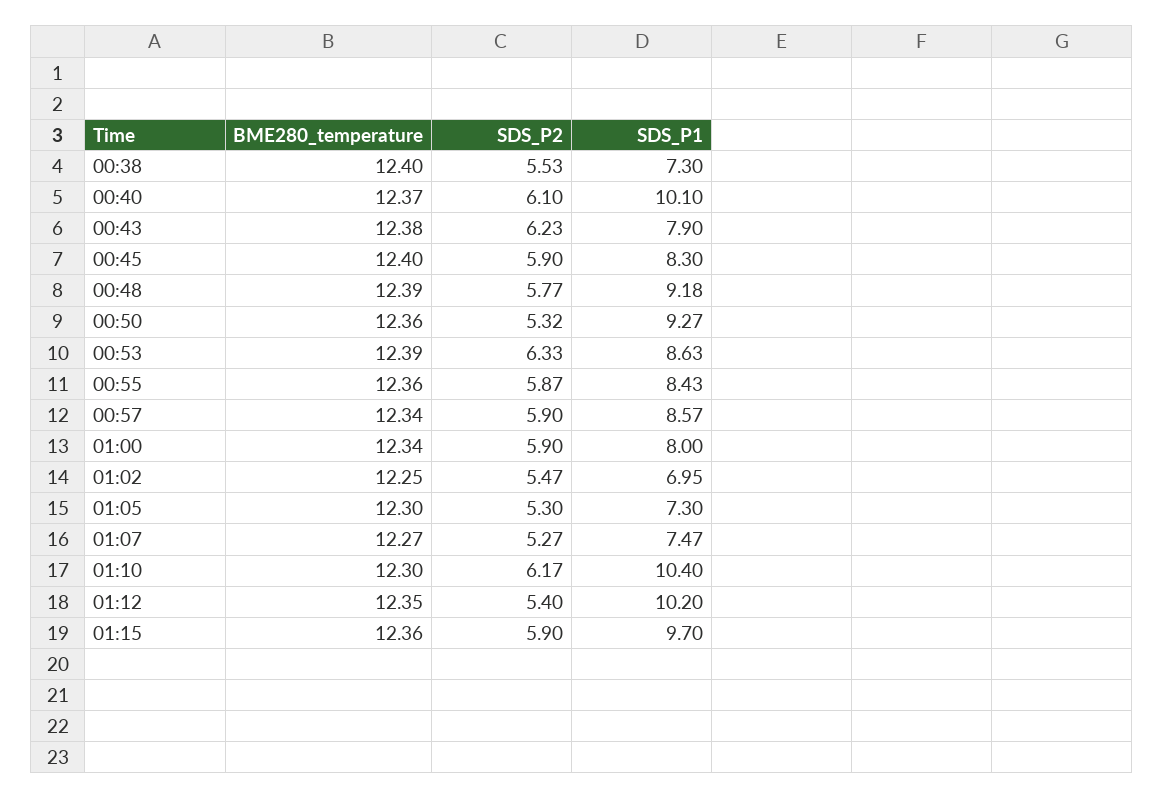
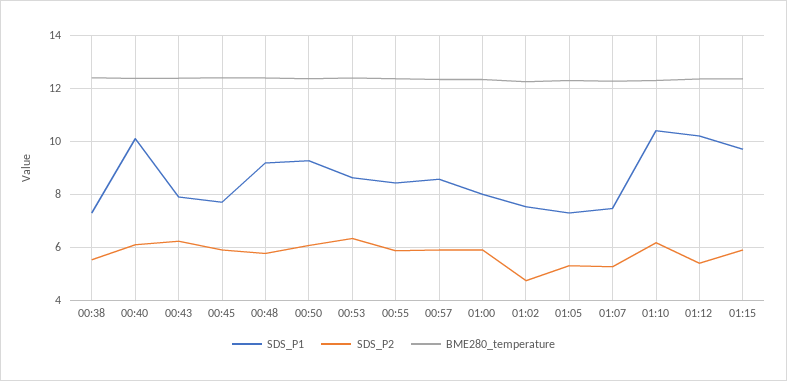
SDS_P1, 00:45: 8.3 -> 7.75
SDS_P2, 00:50: 5.32 -> 6
SDS_P2, 01:02: 5.47 -> 4.75
SDS_P1, 01:02: 6.95 -> 7.5

